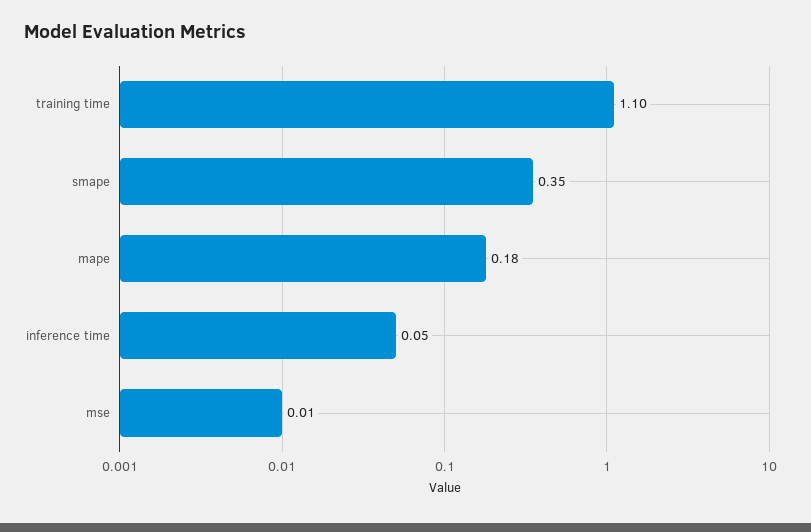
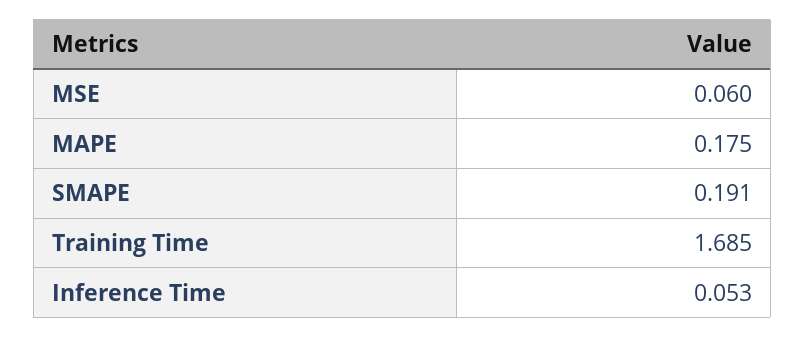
training time: 1.1 -> 1.685
smape: 0.35 -> 0.191
mse: 0.01 -> 0.06

